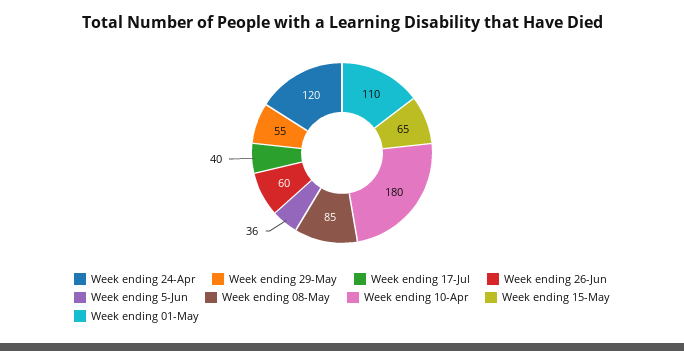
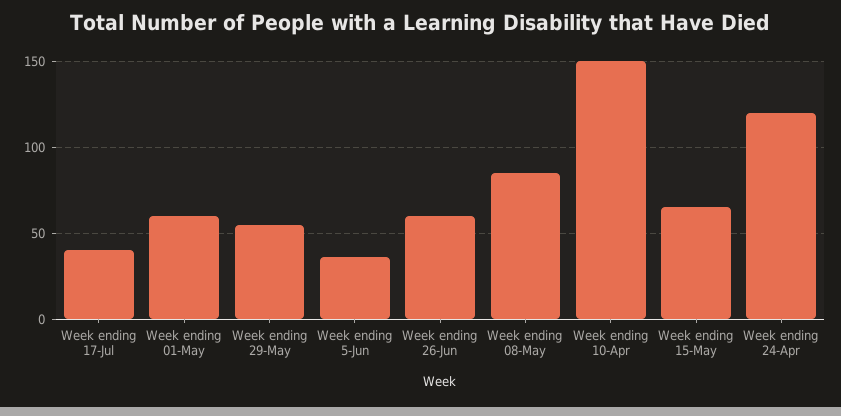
Week ending 10-Apr: 180 -> 150
Week ending 01-May: 110 -> 60

